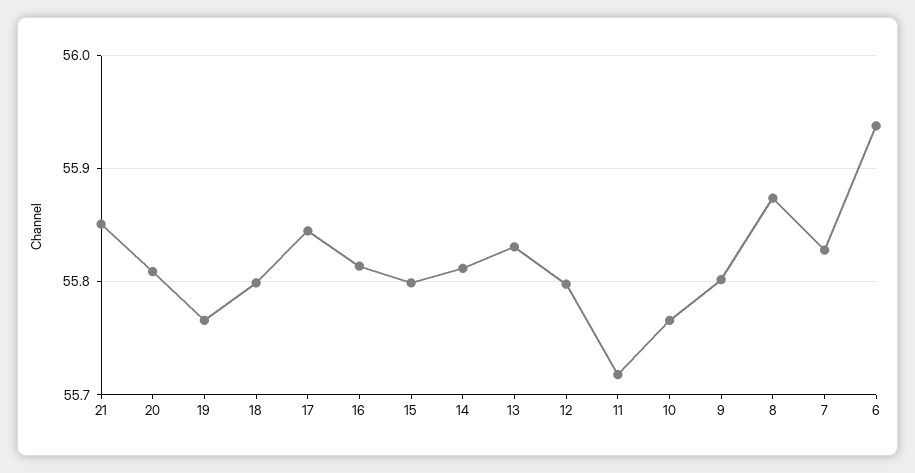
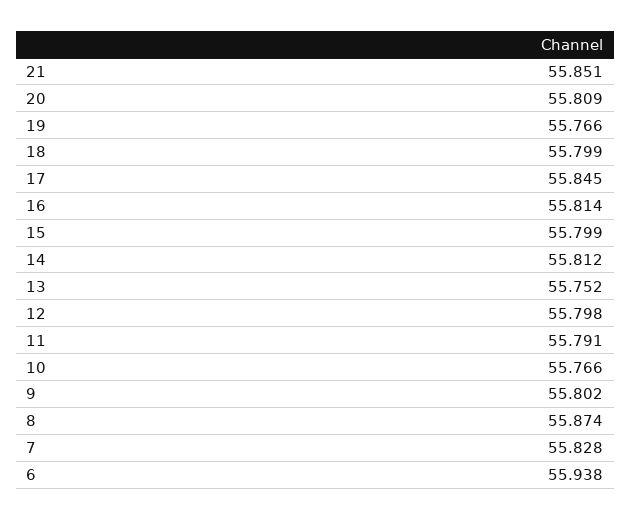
13: 55.83 -> 55.752
11: 55.72 -> 55.791

